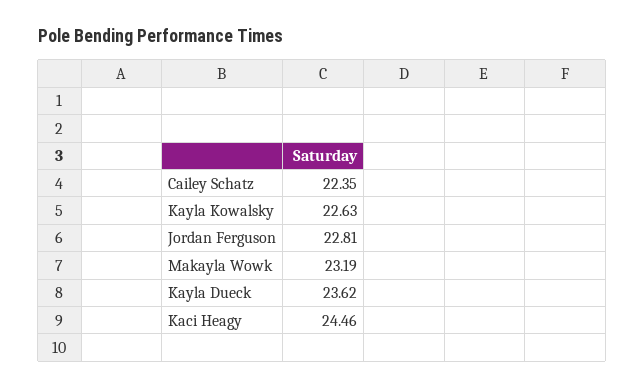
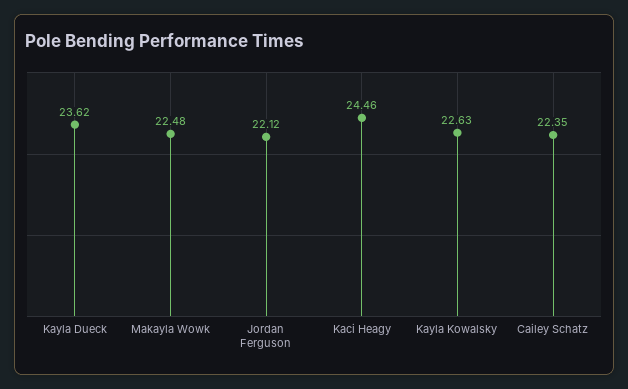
Jordan Ferguson: 22.81 -> 22.12
Makayla Wowk: 23.19 -> 22.48

